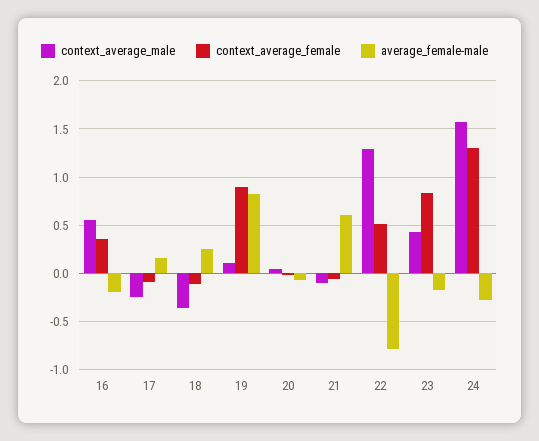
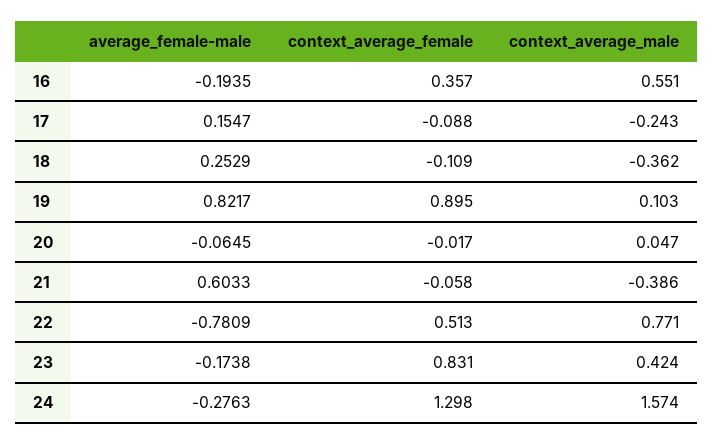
context_average_male, 21: -0.1 -> -0.386
context_average_male, 22: 1.3 -> 0.771

